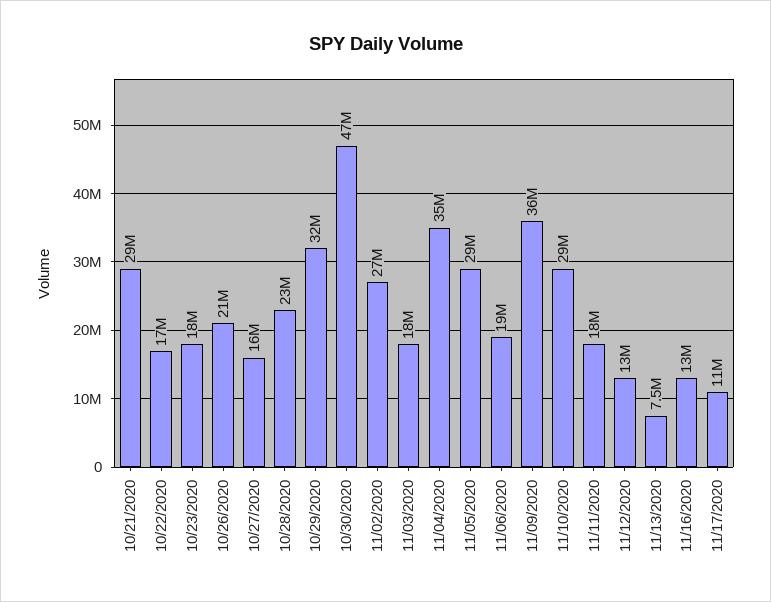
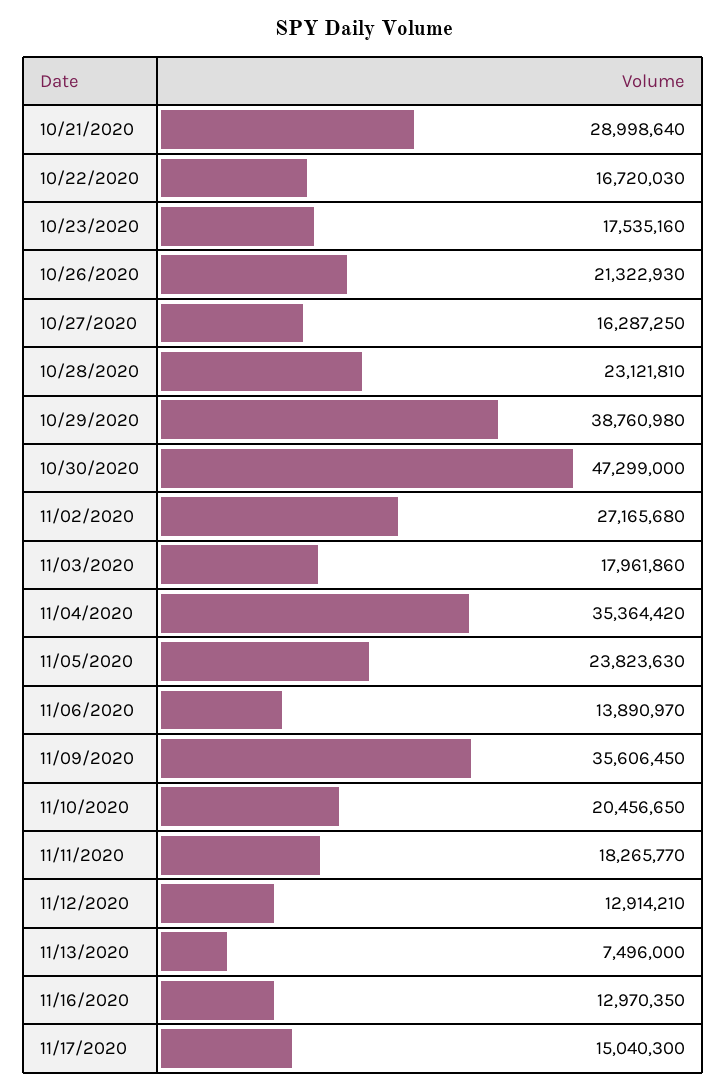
10/29/2020: 32000000 -> 38760980
11/05/2020: 29000000 -> 23823630
11/06/2020: 19000000 -> 13890970
11/10/2020: 29000000 -> 20456650
11/17/2020: 11000000 -> 15040300

